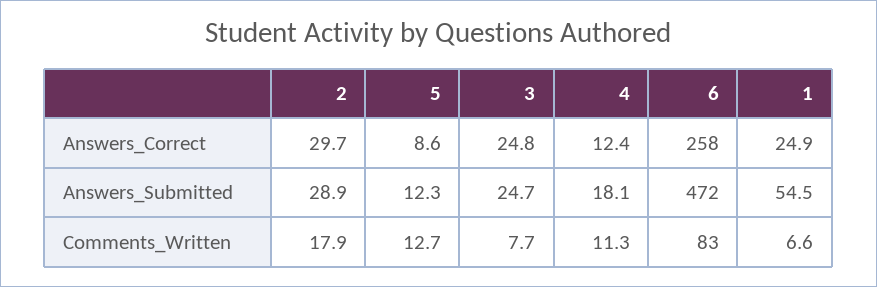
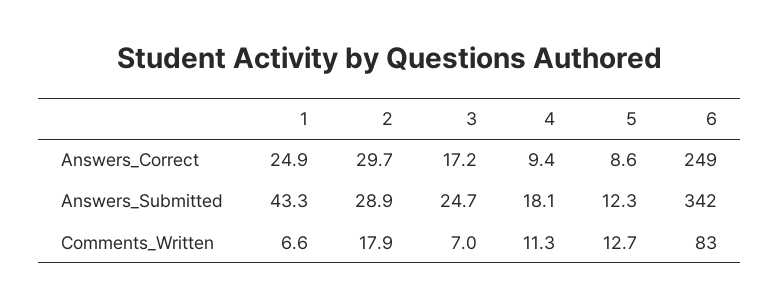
3, Answers_Correct: 24.8 -> 17.2
4, Answers_Correct: 12.4 -> 9.4
6, Answers_Correct: 258 -> 249
6, Answers_Submitted: 472 -> 342
1, Answers_Submitted: 54.5 -> 43.3
3, Comments_Written: 7.7 -> 7

